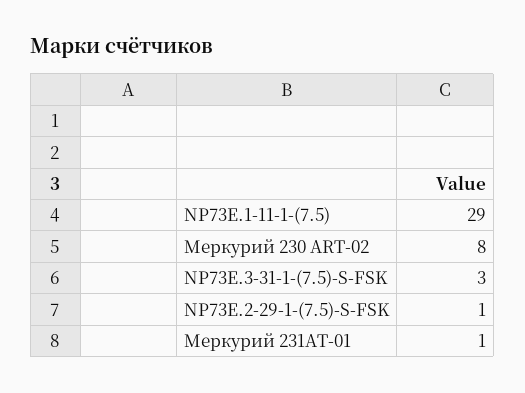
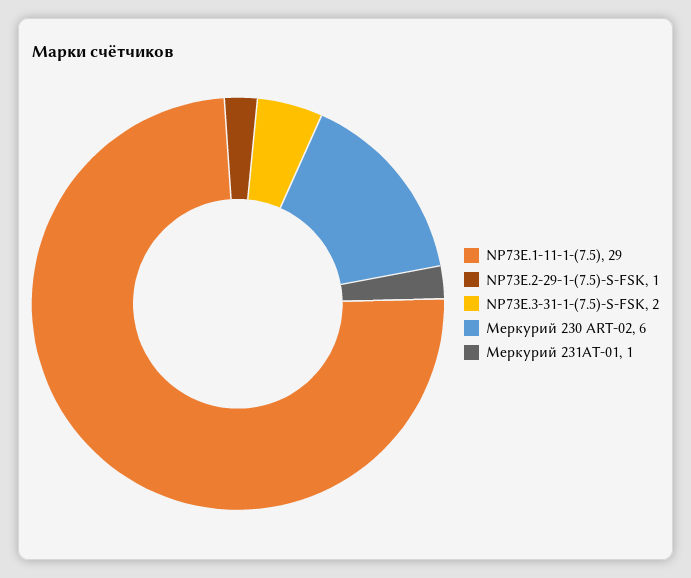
Меркурий 230 ART-02: 8 -> 6
NP73E.3-31-1-(7.5)-S-FSK: 3 -> 2

